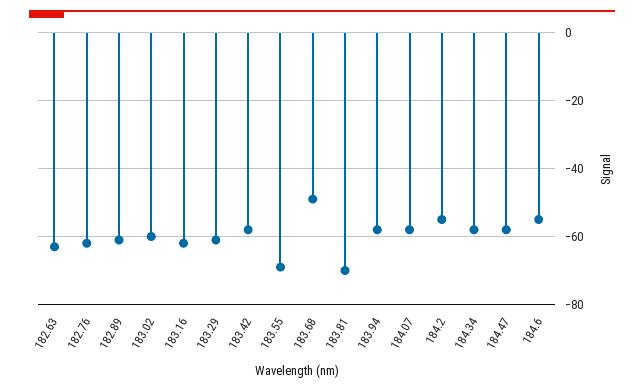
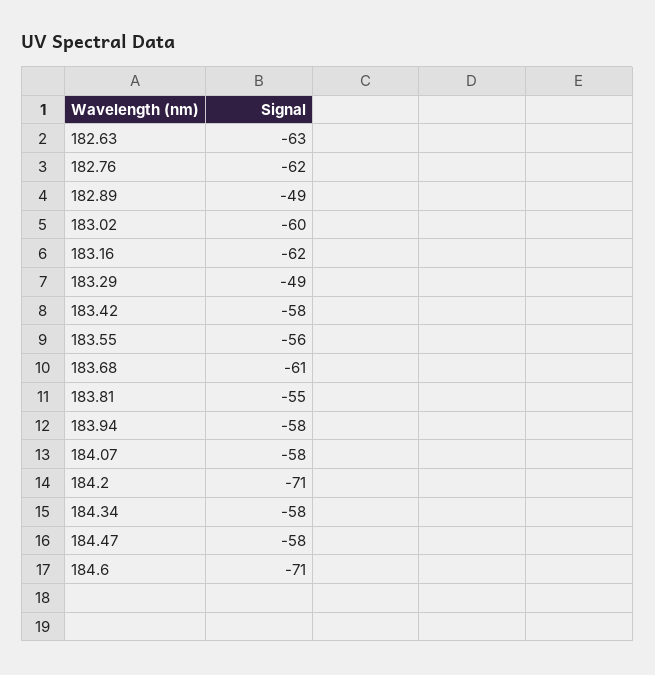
182.89: -60 -> -49
183.29: -60 -> -49
183.55: -70 -> -56
183.68: -50 -> -61
183.81: -70 -> -55
184.2: -55 -> -71
184.6: -55 -> -71

